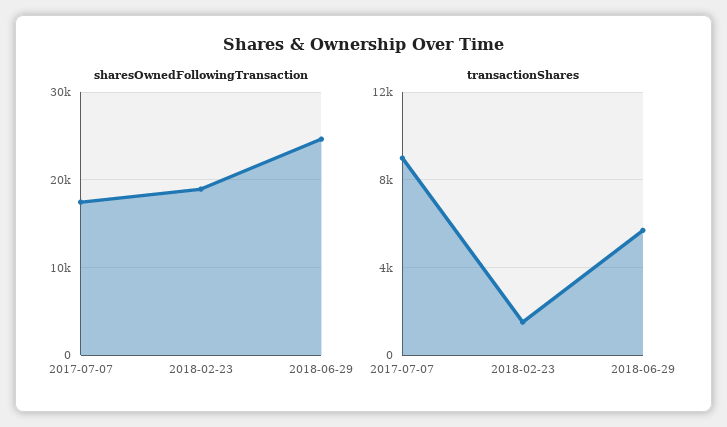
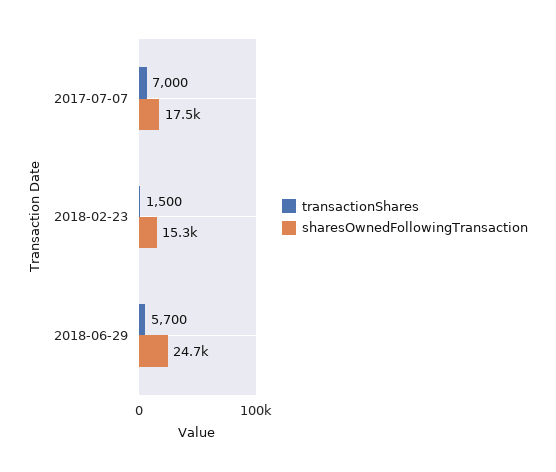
sharesOwnedFollowingTransaction, 2018-02-23: 19000 -> 15300
transactionShares, 2017-07-07: 9000 -> 7000

